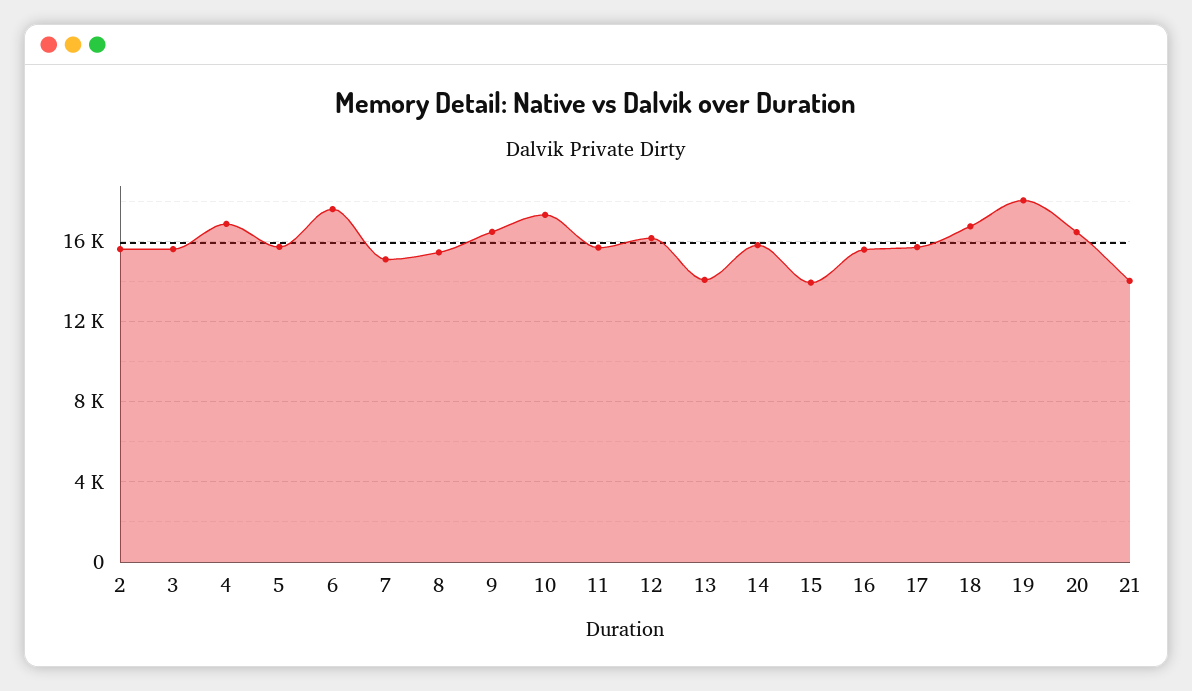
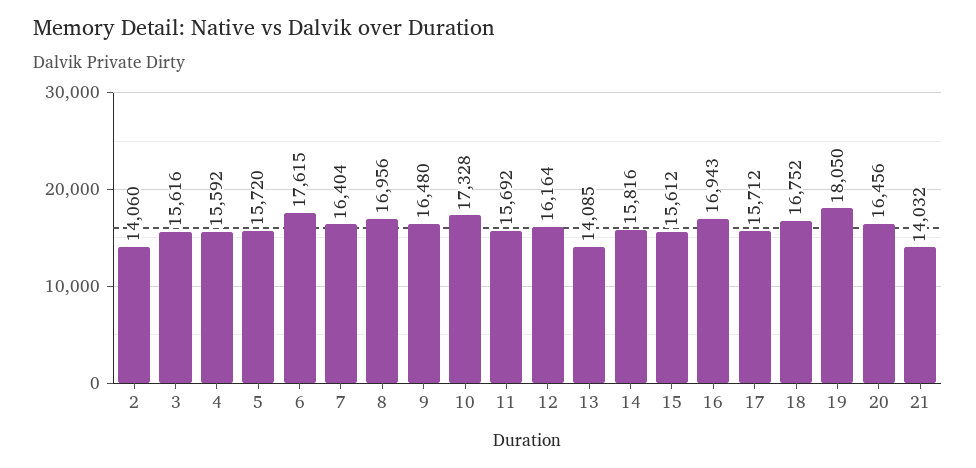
2: 15500 -> 14060
4: 17000 -> 15592
7: 15000 -> 16404
8: 15500 -> 16956
15: 14000 -> 15612
16: 15500 -> 16943

